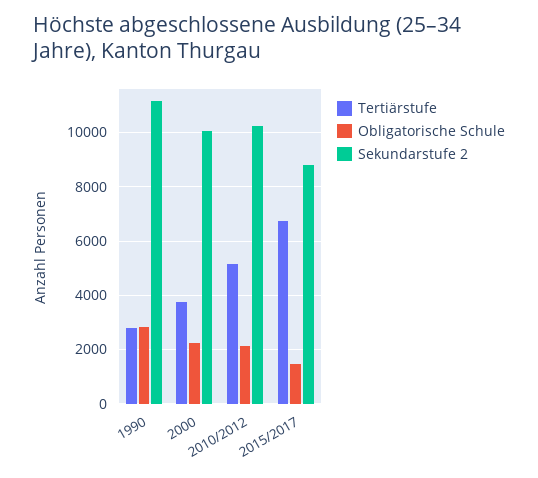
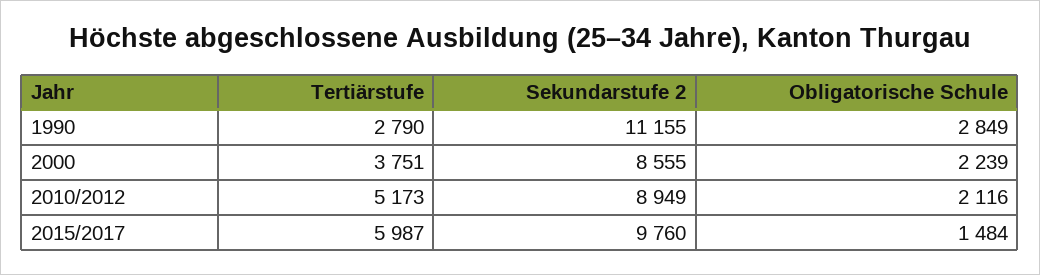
Sekundarstufe 2, 2000: 10000 -> 8555
Sekundarstufe 2, 2010/2012: 10250 -> 8949
Tertiärstufe, 2015/2017: 6750 -> 5987
Sekundarstufe 2, 2015/2017: 8750 -> 9760

